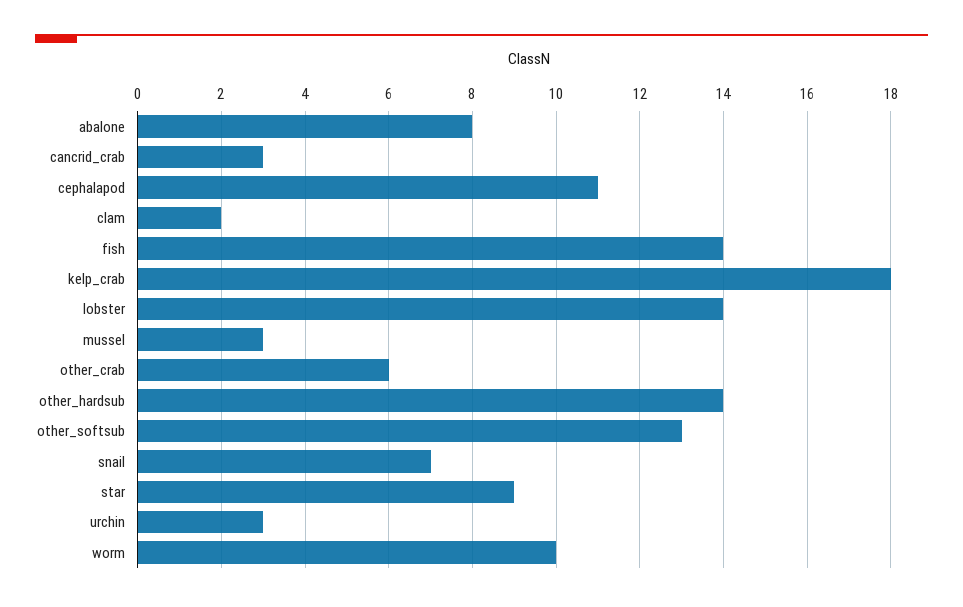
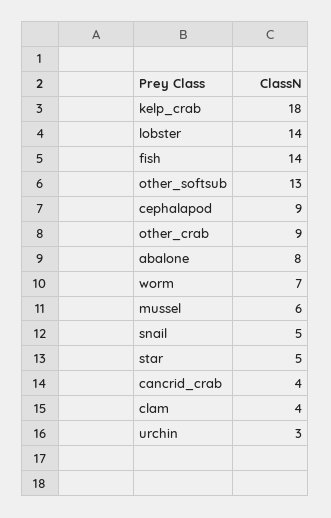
cancrid_crab: 3 -> 4
cephalapod: 11 -> 9
clam: 2 -> 4
mussel: 3 -> 6
other_crab: 6 -> 9
other_hardsub: 14 -> none
snail: 7 -> 5
star: 9 -> 5
worm: 10 -> 7

